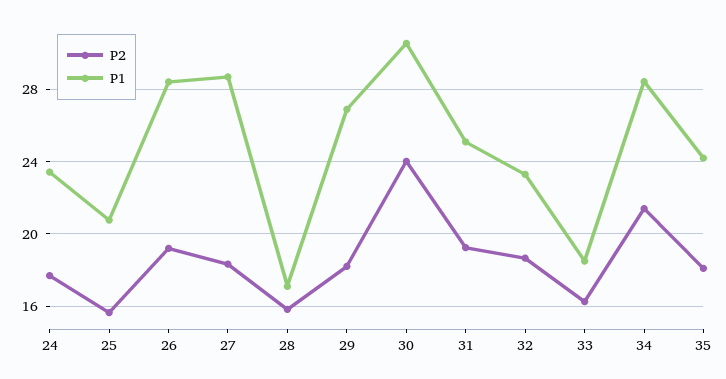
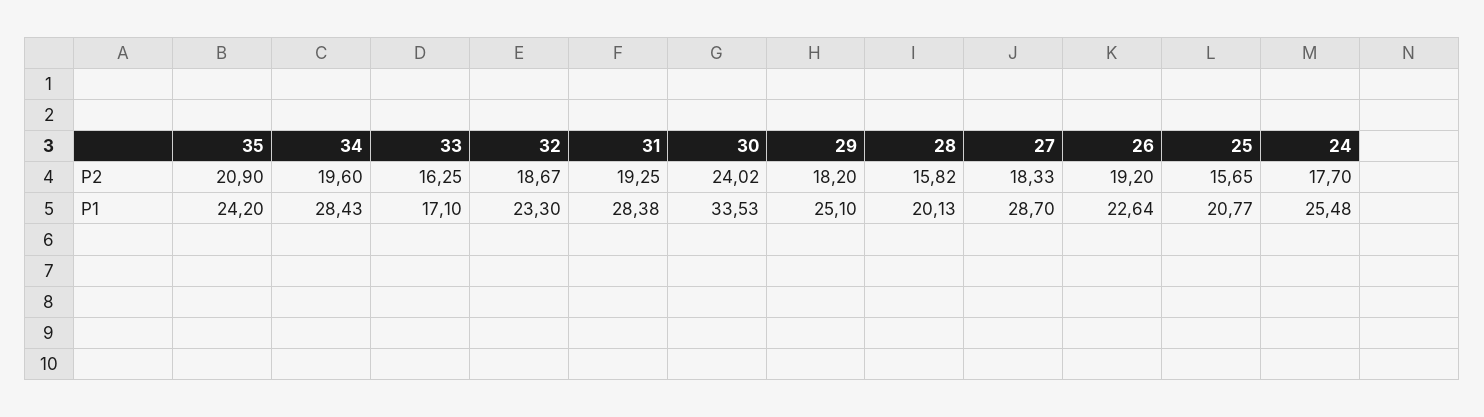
P1, 24: 23.5 -> 25.48
P1, 26: 28.5 -> 22.64
P1, 28: 17 -> 20.13
P1, 29: 27 -> 25.1
P1, 30: 30.5 -> 33.53
P1, 31: 25 -> 28.38
P1, 33: 18.5 -> 17.1
P2, 34: 21.5 -> 19.6
P2, 35: 18 -> 20.9

